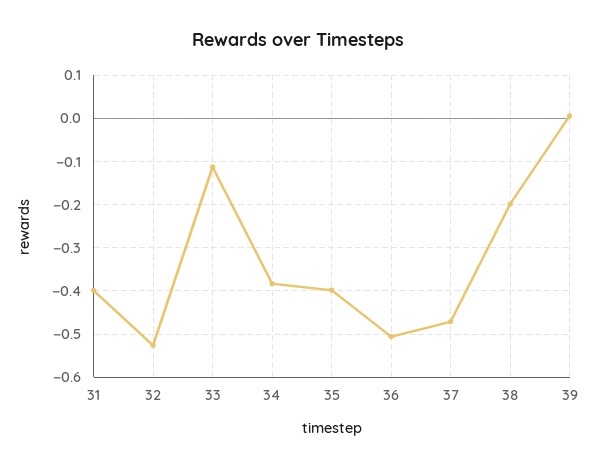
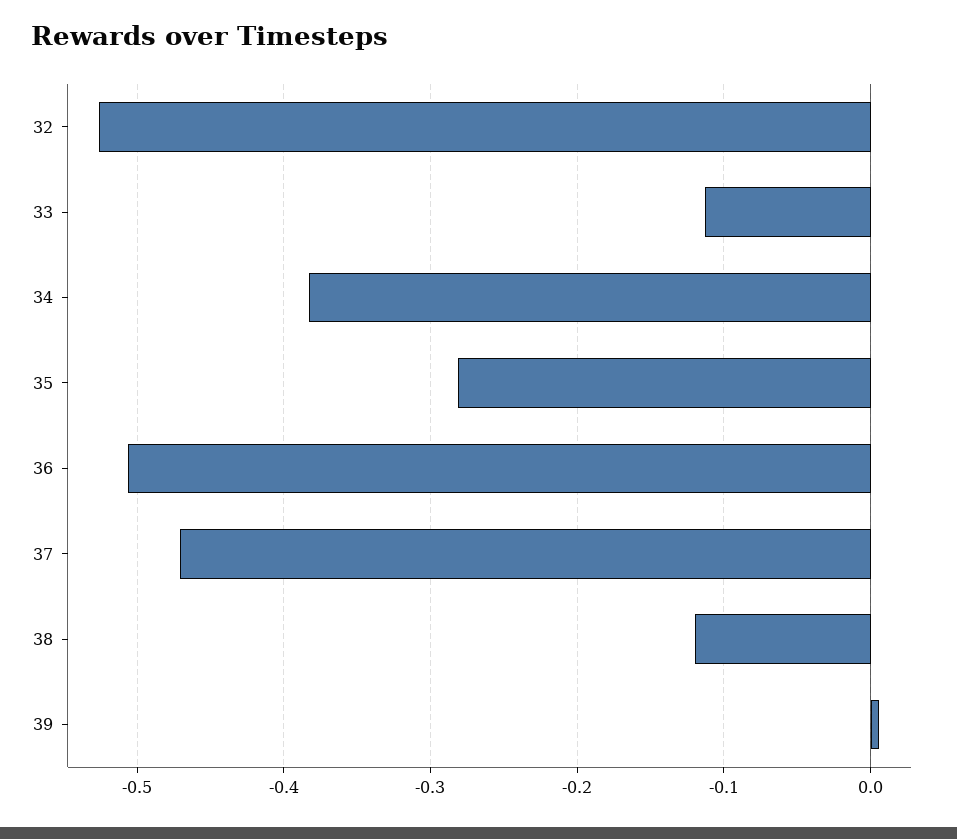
31: -0.4 -> none
35: -0.4 -> -0.28
38: -0.2 -> -0.12

